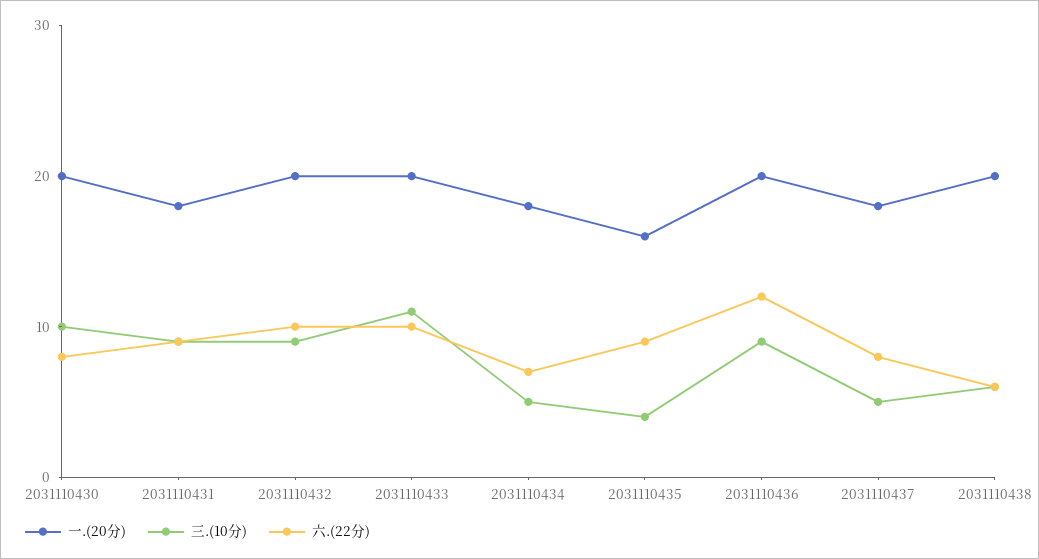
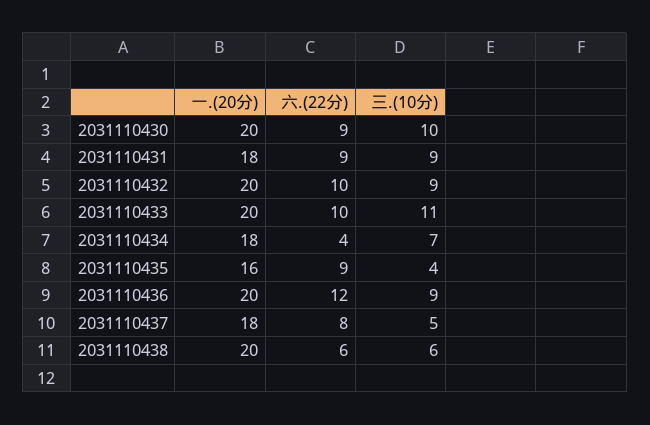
六.(22分), 2031110430: 8 -> 9
三.(10分), 2031110434: 5 -> 7
六.(22分), 2031110434: 7 -> 4

